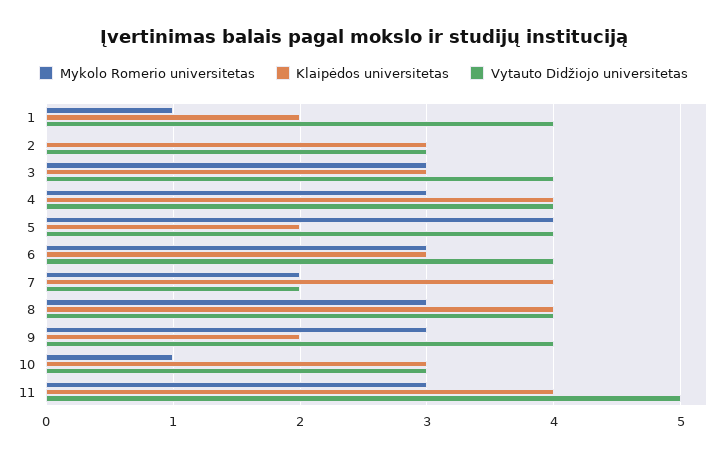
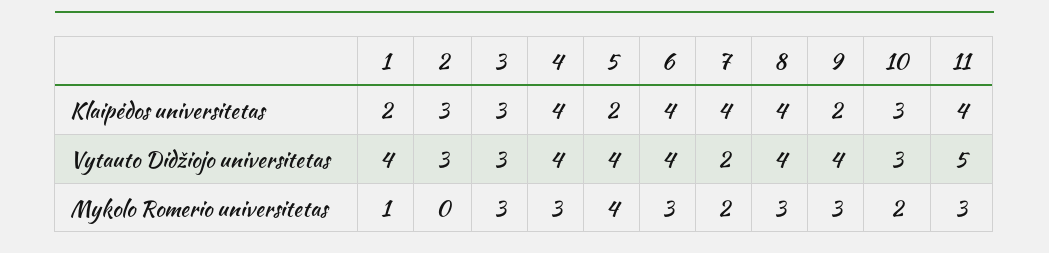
Vytauto Didžiojo universitetas, 3: 4 -> 3
Klaipėdos universitetas, 6: 3 -> 4
Mykolo Romerio universitetas, 10: 1 -> 2

